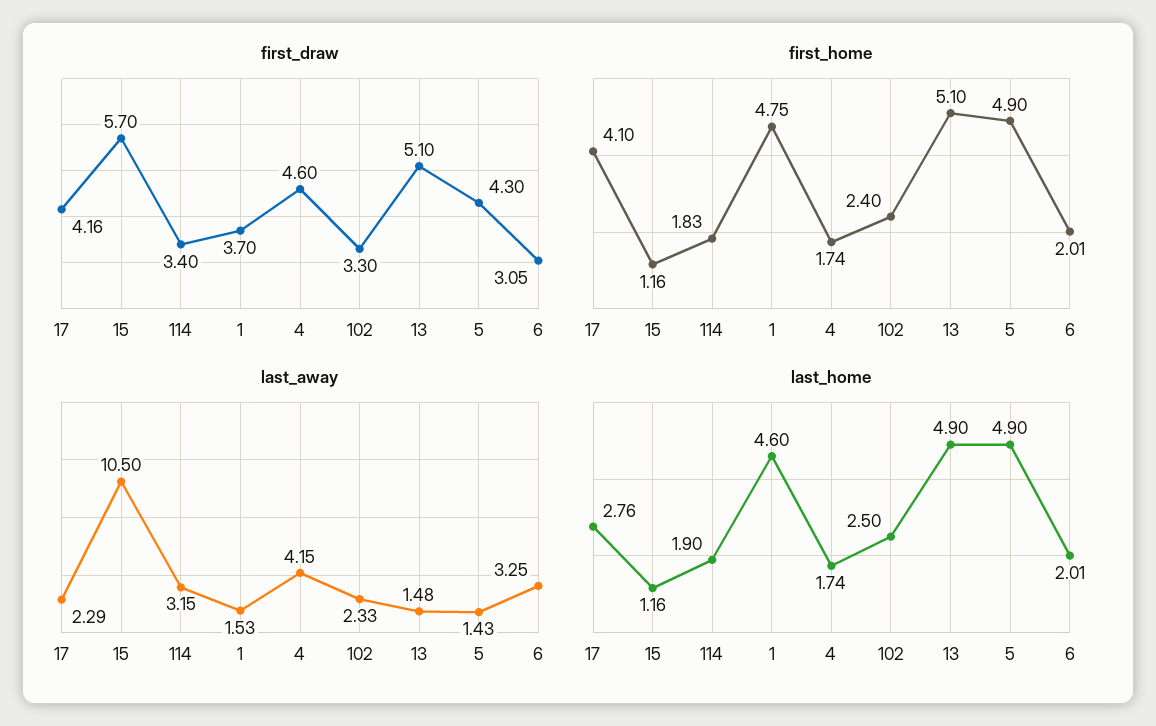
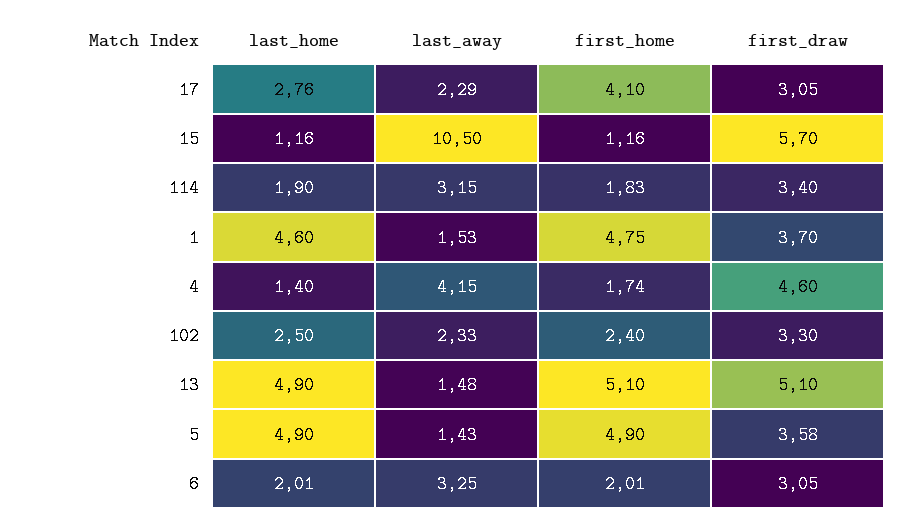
first_draw, 17: 4.16 -> 3.05
first_draw, 5: 4.3 -> 3.58
last_home, 4: 1.74 -> 1.4

